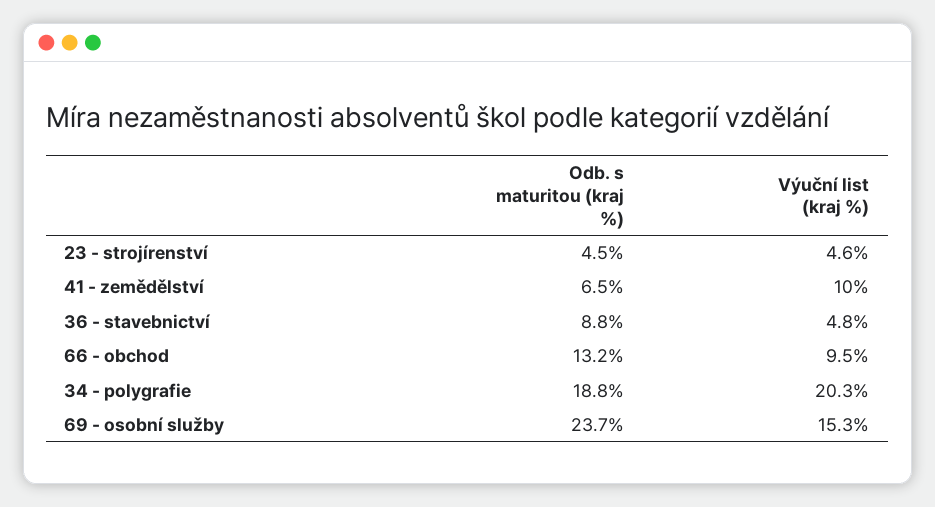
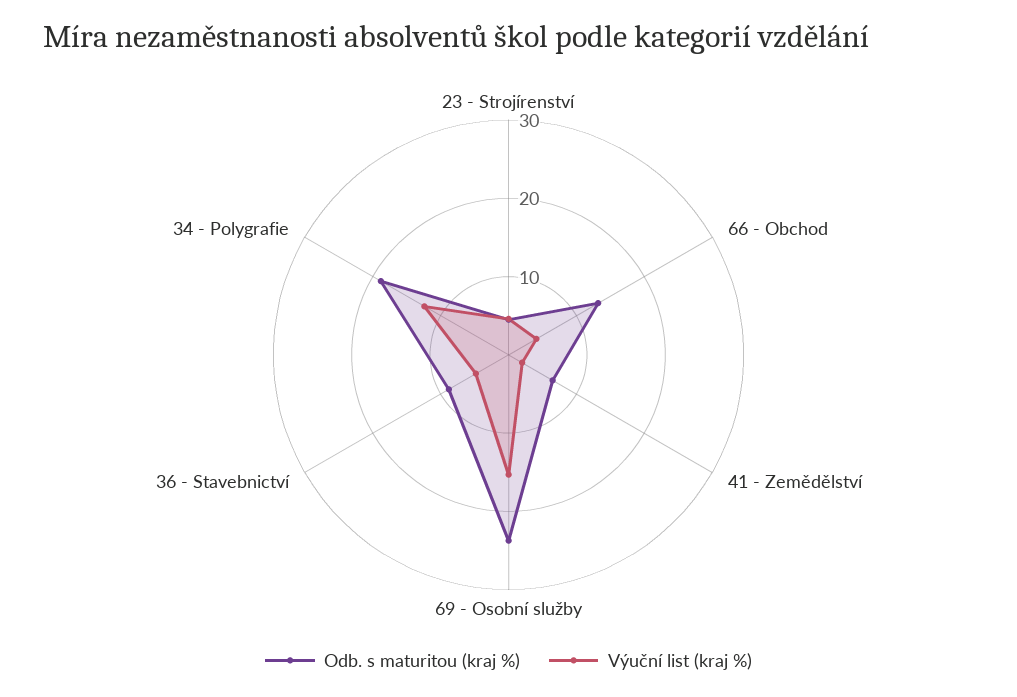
Výuční list (kraj %), 41 - zemědělství: 10 -> 2
Výuční list (kraj %), 66 - obchod: 9.5 -> 4
Výuční list (kraj %), 34 - polygrafie: 20.3 -> 12

